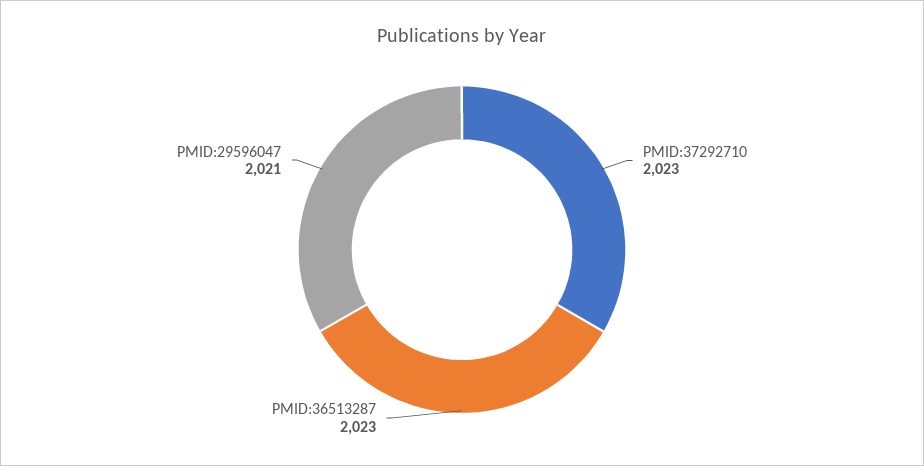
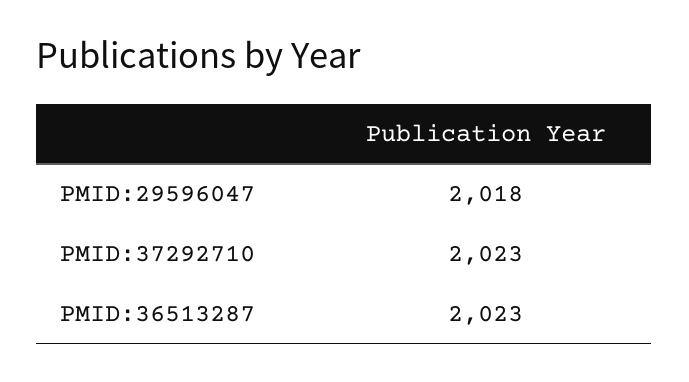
PMID:29596047: 2021 -> 2018

